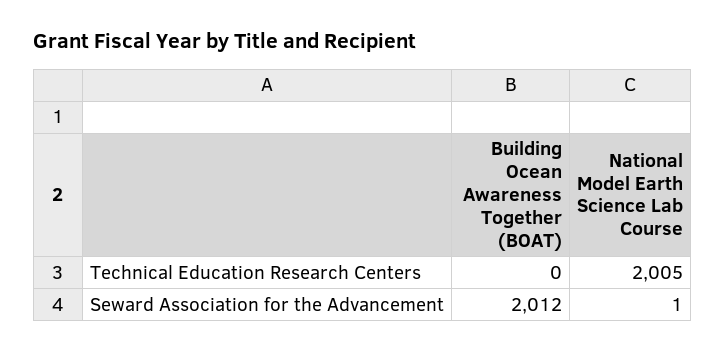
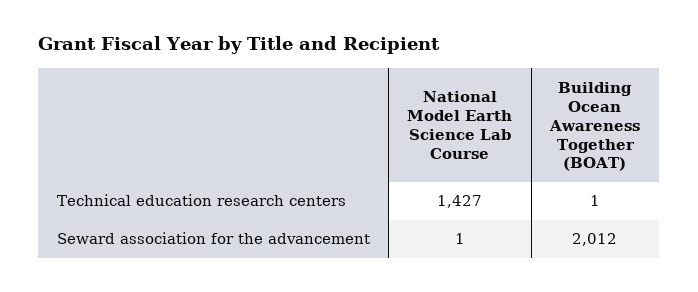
Building Ocean Awareness Together (BOAT), Technical Education Research Centers: 0 -> 1
National Model Earth Science Lab Course, Technical Education Research Centers: 2005 -> 1427

